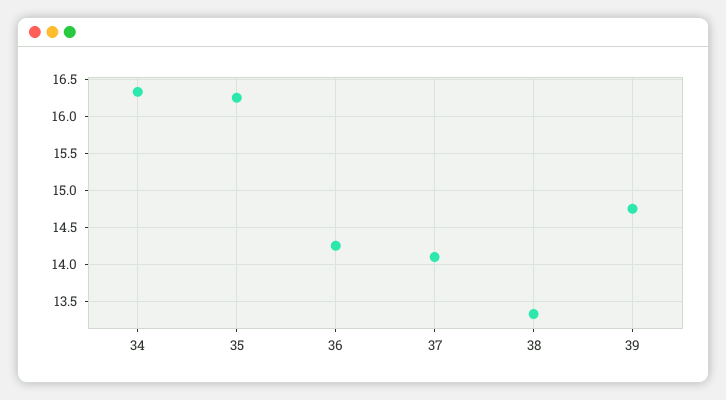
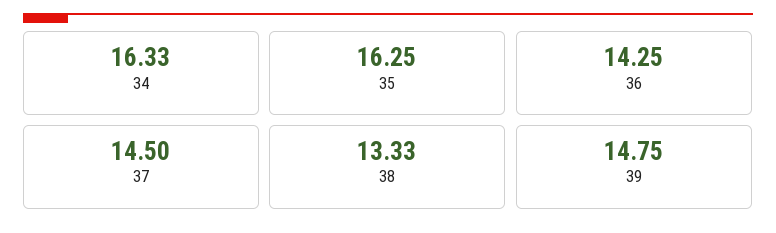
37: 14.1 -> 14.5

